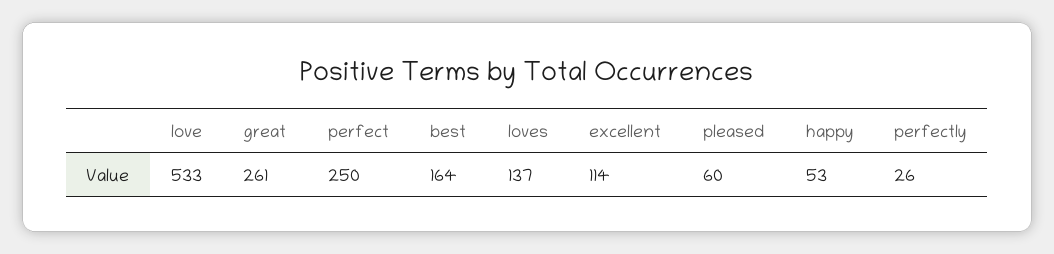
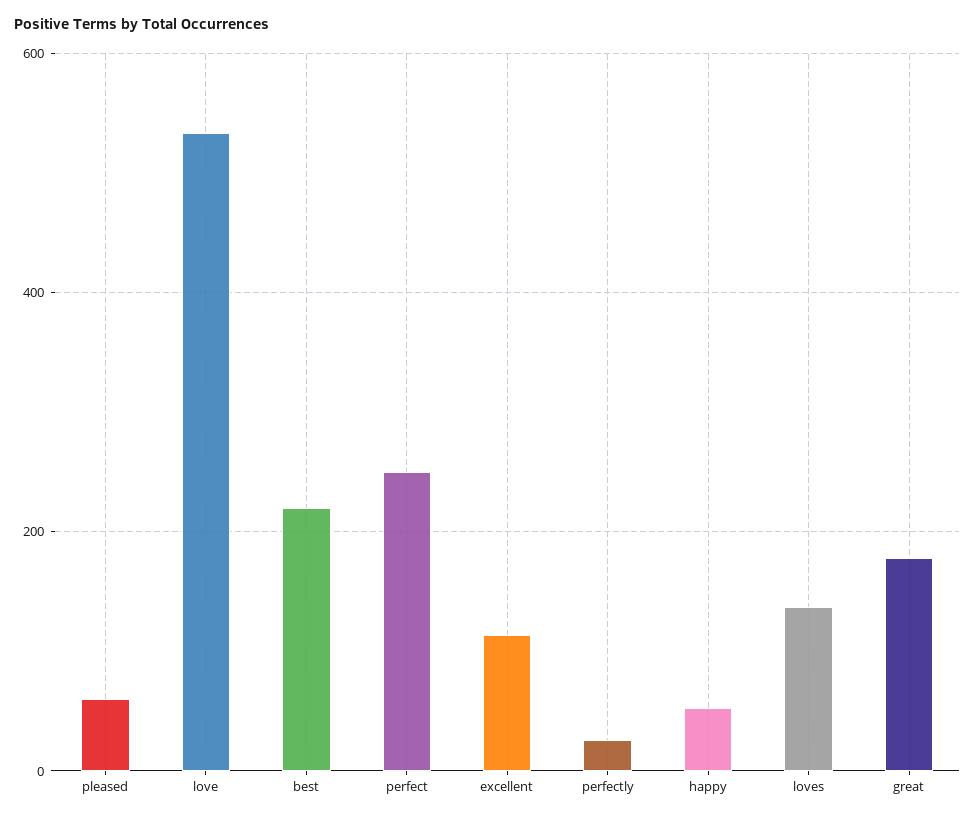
great: 261 -> 180
best: 164 -> 220

